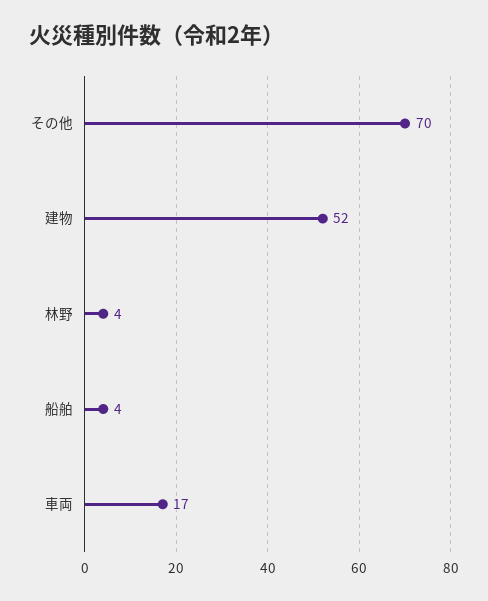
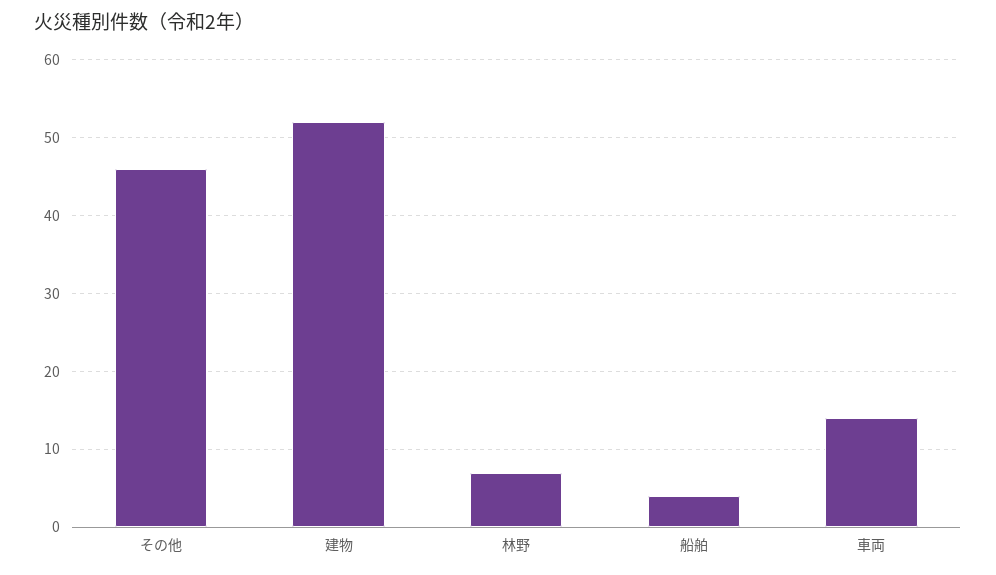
その他: 70 -> 46
林野: 4 -> 7
車両: 17 -> 14

